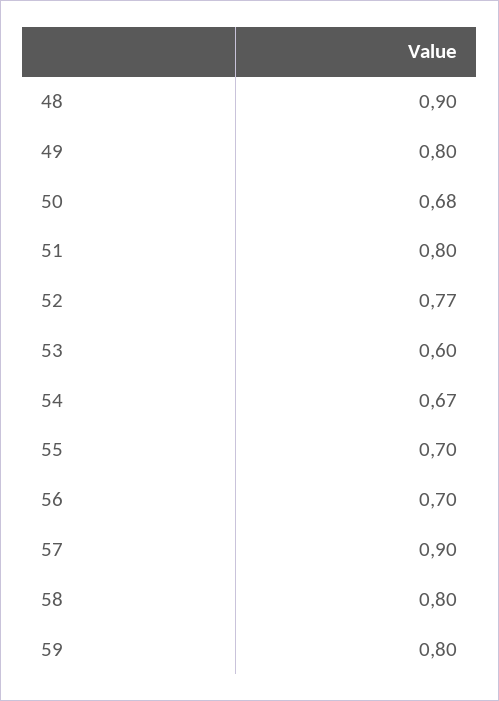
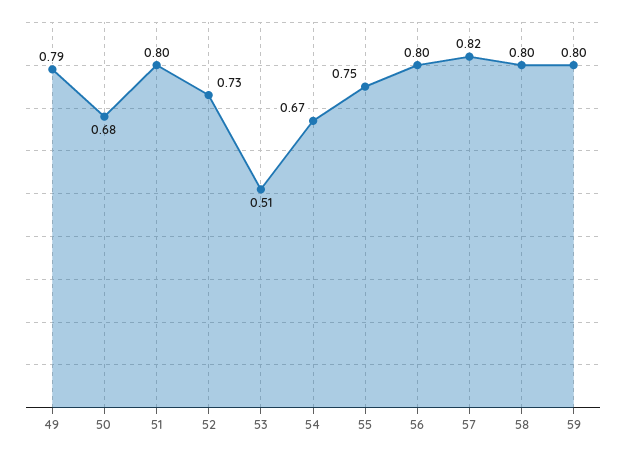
48: 0.9 -> none
49: 0.8 -> 0.79
52: 0.77 -> 0.73
53: 0.6 -> 0.51
55: 0.7 -> 0.75
56: 0.7 -> 0.8
57: 0.9 -> 0.82

